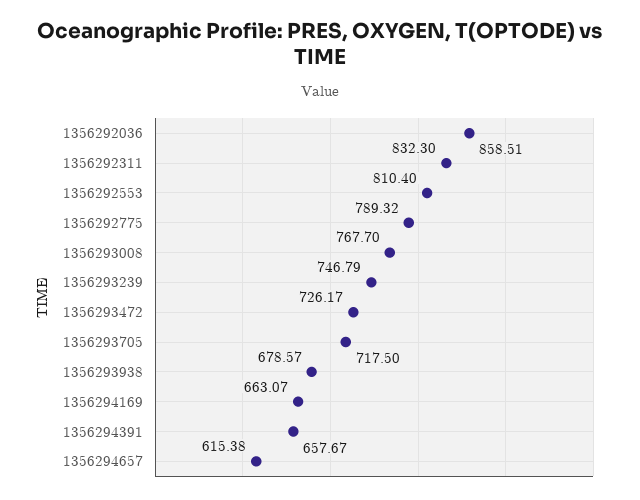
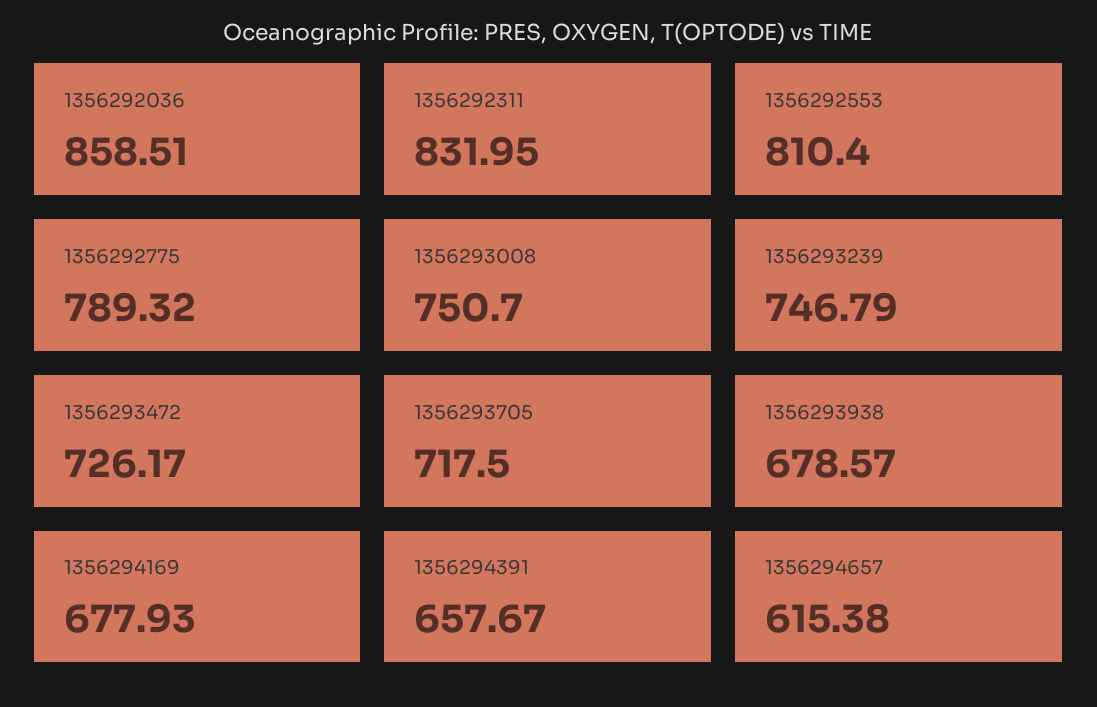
1356292311: 832.3 -> 831.95
1356293008: 767.7 -> 750.7
1356294169: 663.07 -> 677.93

